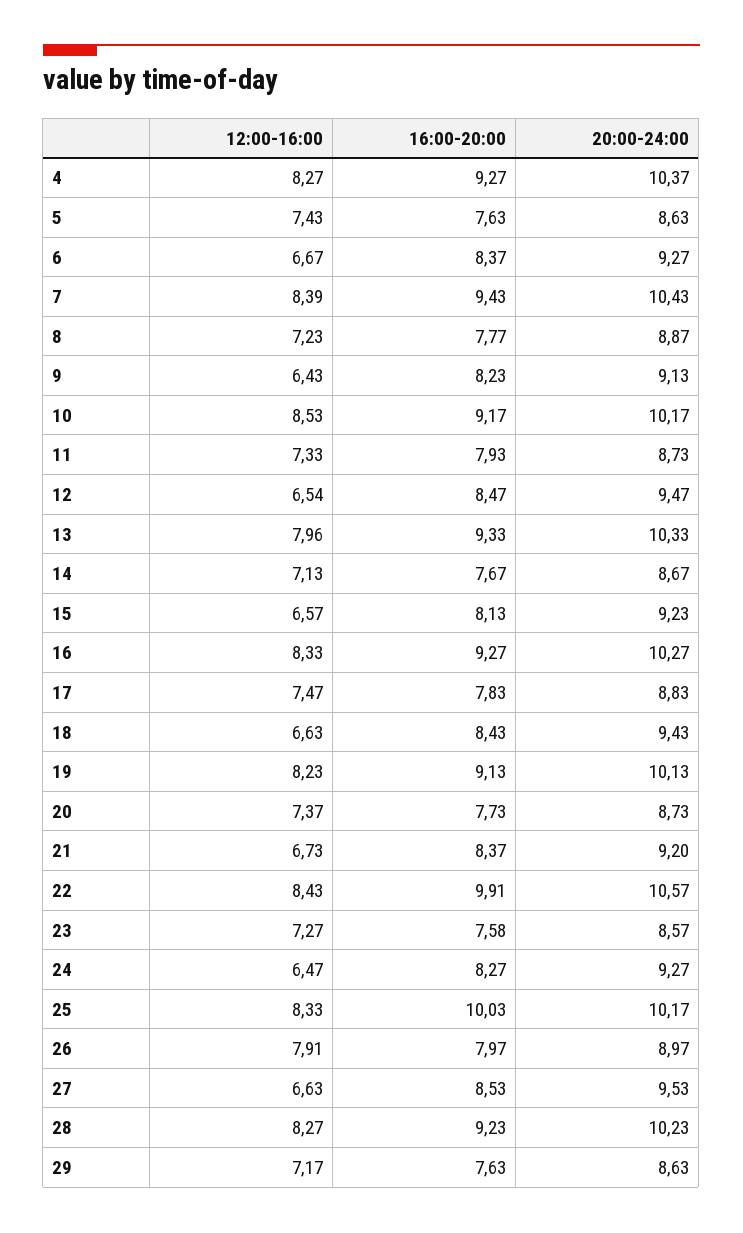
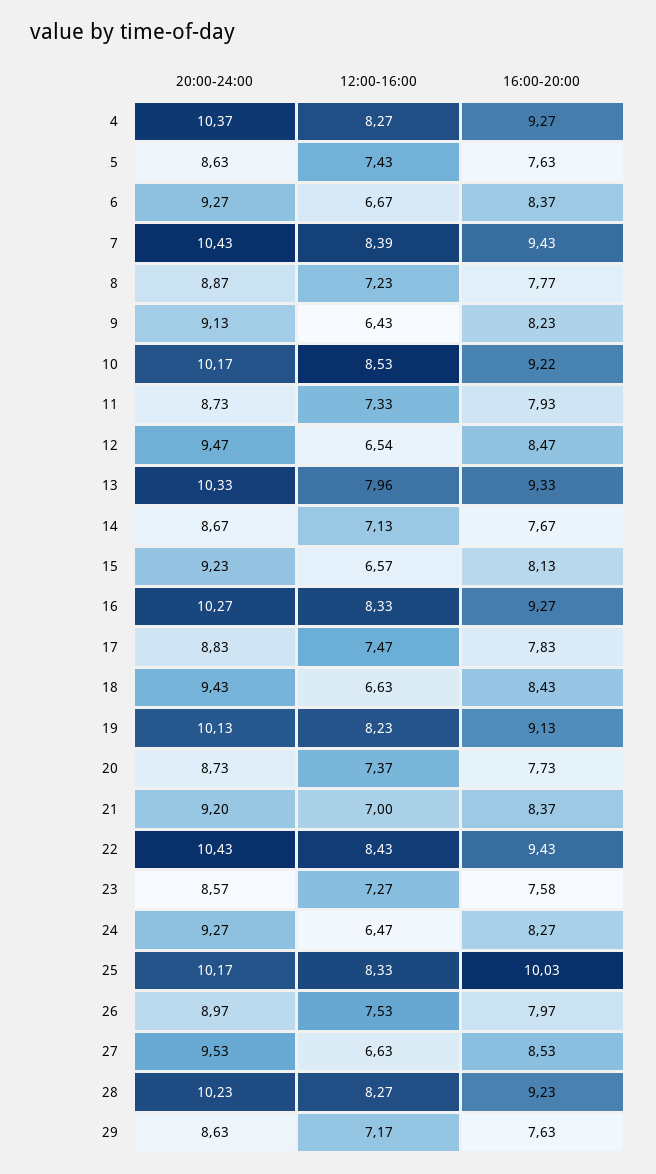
16:00-20:00, 10: 9.17 -> 9.22
12:00-16:00, 21: 6.73 -> 7
16:00-20:00, 22: 9.91 -> 9.43
20:00-24:00, 22: 10.57 -> 10.43
12:00-16:00, 26: 7.91 -> 7.53

